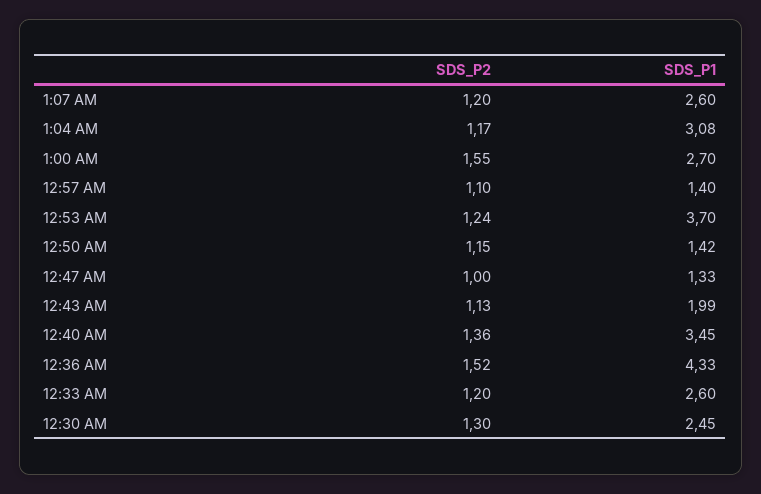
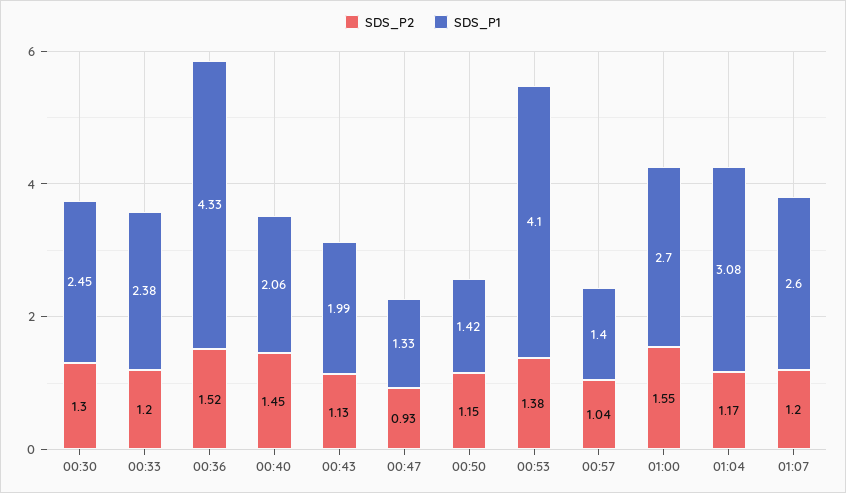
SDS_P2, 12:57 AM: 1.1 -> 1.04
SDS_P2, 12:53 AM: 1.24 -> 1.38
SDS_P1, 12:53 AM: 3.7 -> 4.1
SDS_P2, 12:47 AM: 1 -> 0.93
SDS_P2, 12:40 AM: 1.36 -> 1.45
SDS_P1, 12:40 AM: 3.45 -> 2.06
SDS_P1, 12:33 AM: 2.6 -> 2.38

